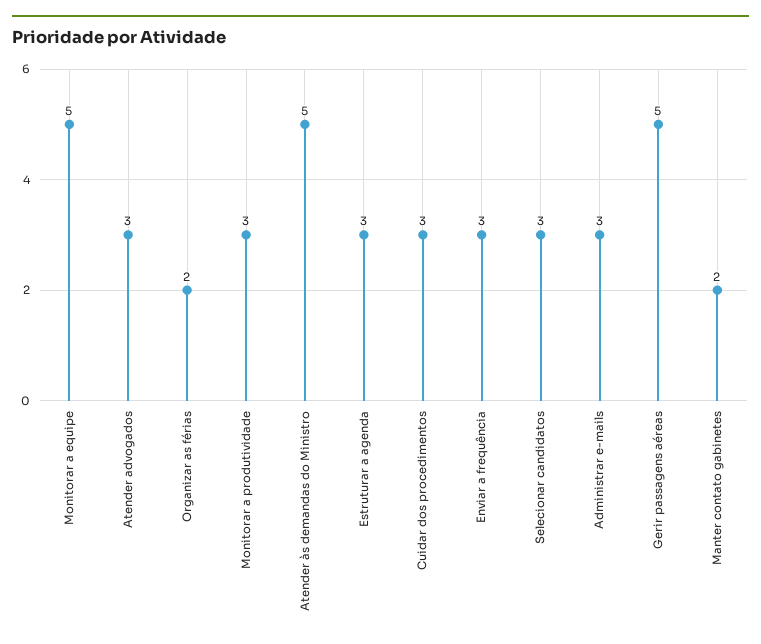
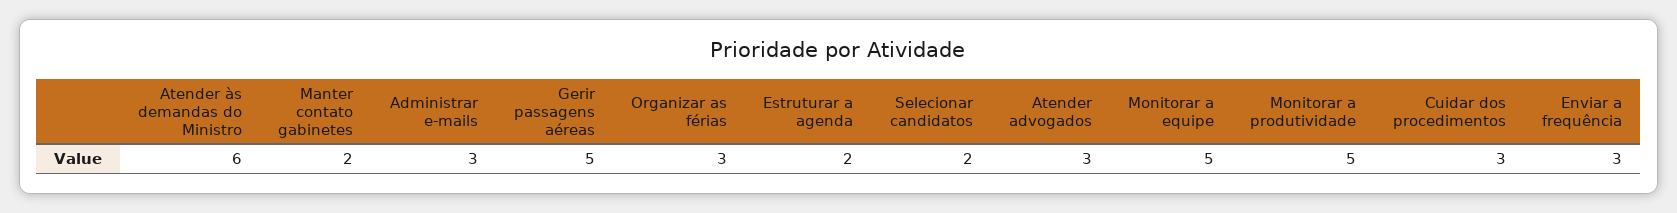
Organizar as férias: 2 -> 3
Monitorar a produtividade: 3 -> 5
Atender às demandas do Ministro: 5 -> 6
Estruturar a agenda: 3 -> 2
Selecionar candidatos: 3 -> 2

